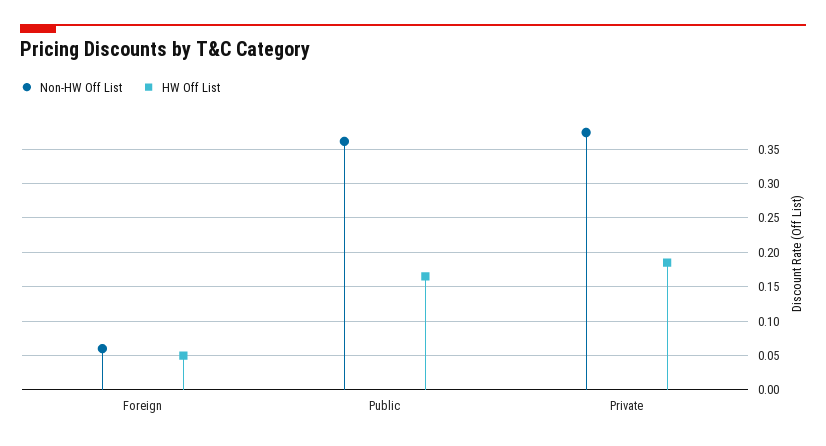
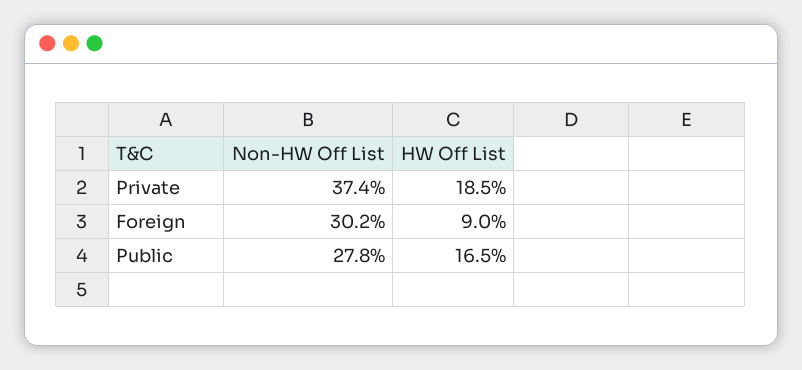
Non-HW Off List, Foreign: 0.06 -> 0.302
HW Off List, Foreign: 0.05 -> 0.09
Non-HW Off List, Public: 0.36 -> 0.278

